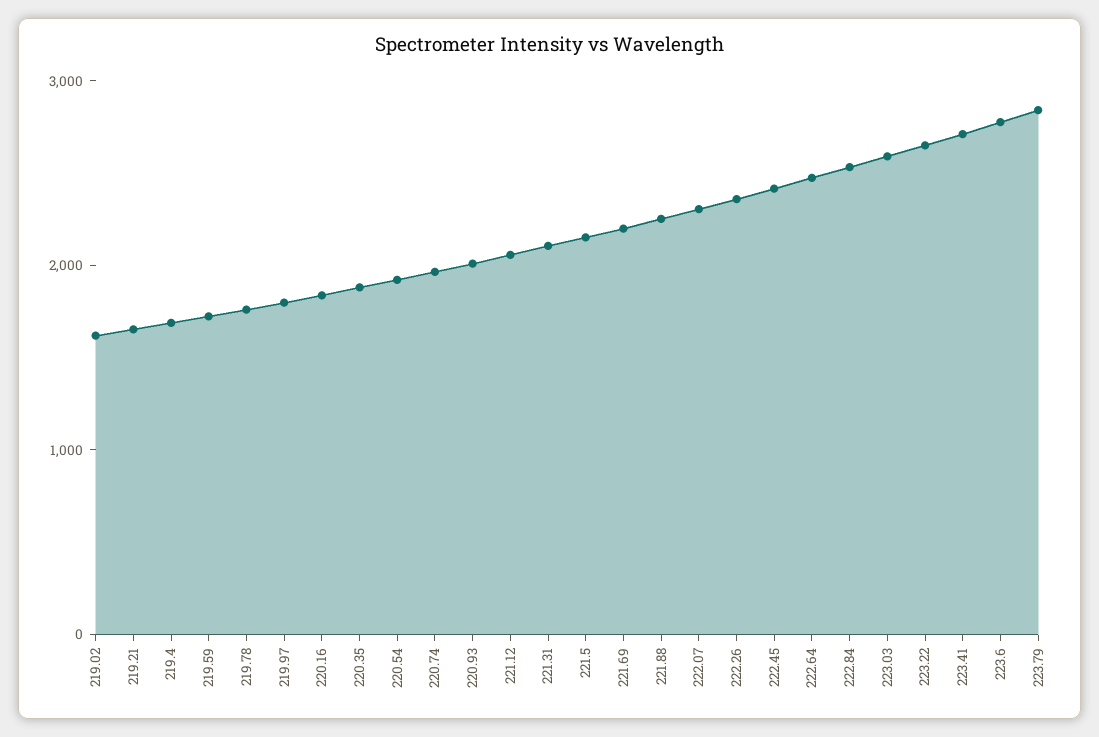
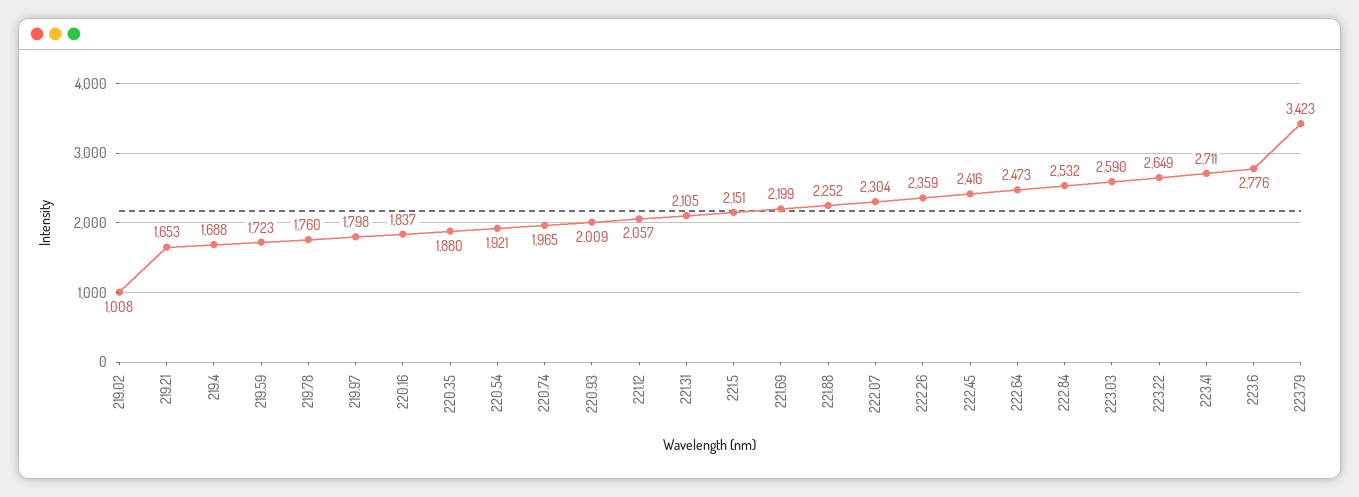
219.02: 1600 -> 1008
223.79: 2800 -> 3423

